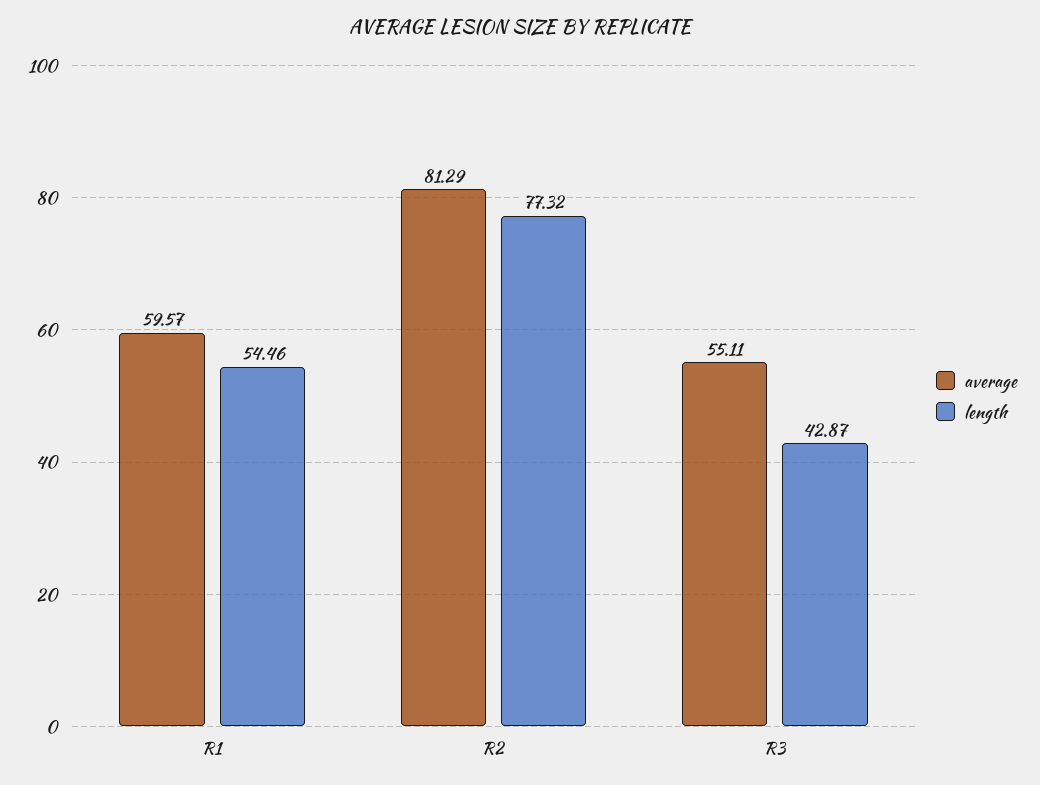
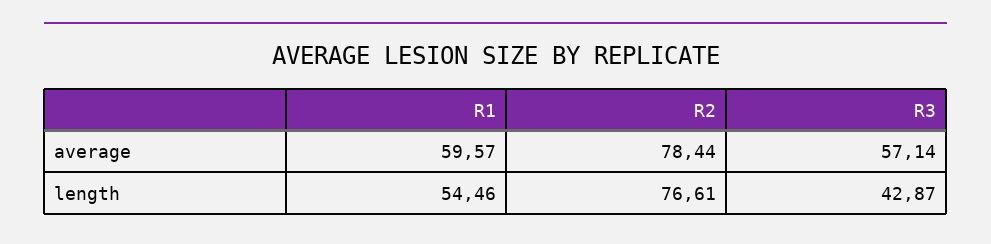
average, R2: 81.29 -> 78.44
length, R2: 77.32 -> 76.61
average, R3: 55.11 -> 57.14

